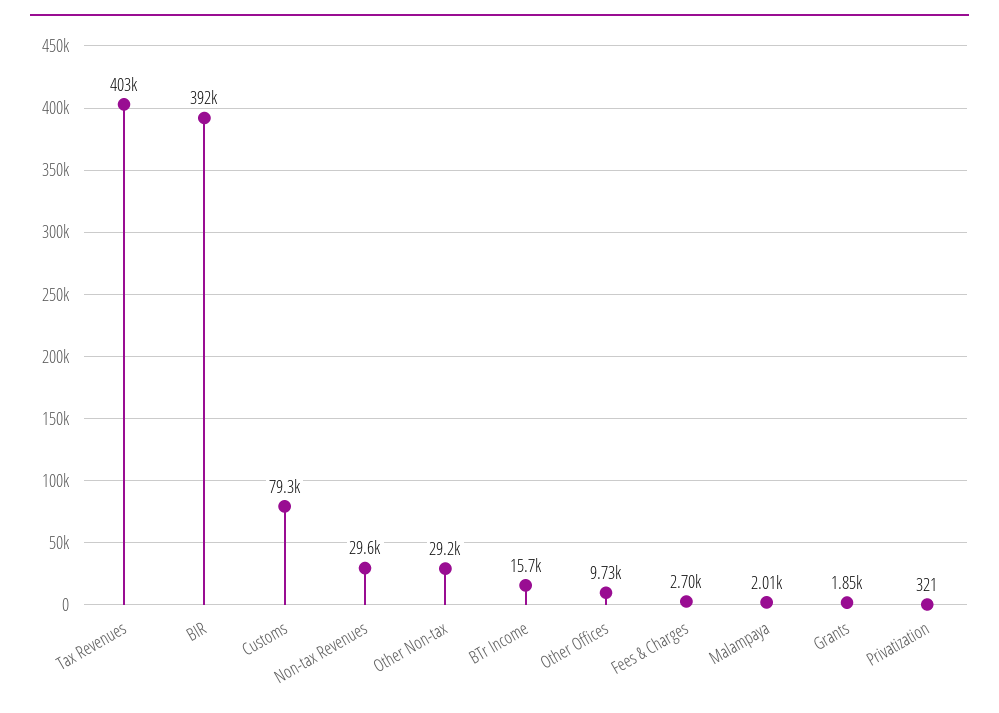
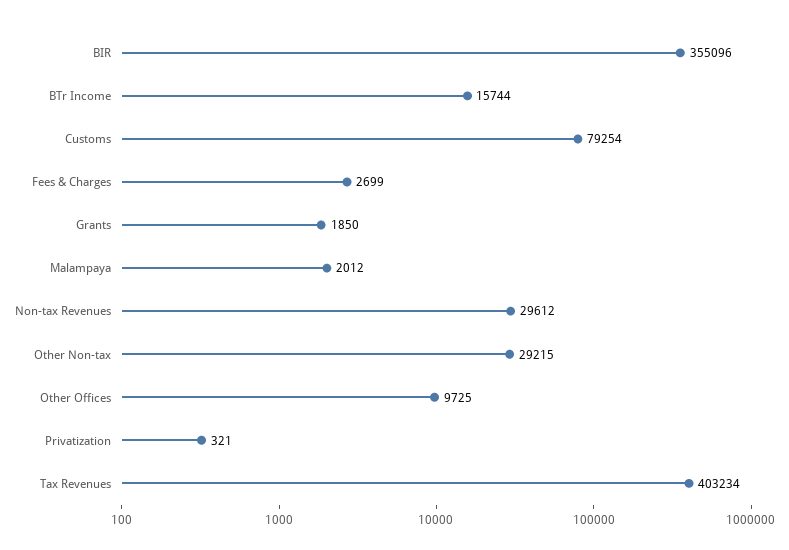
BIR: 392000 -> 355096

